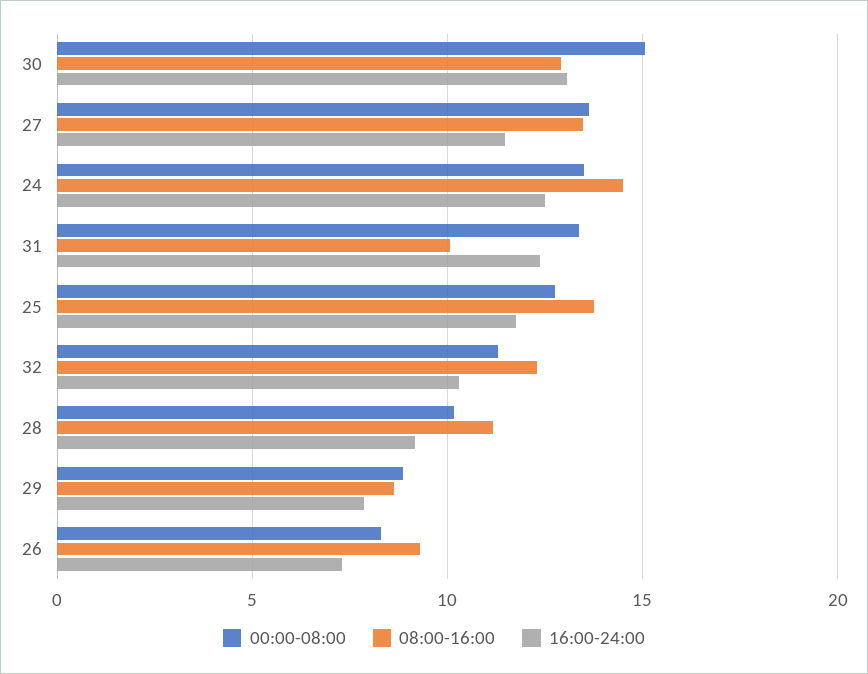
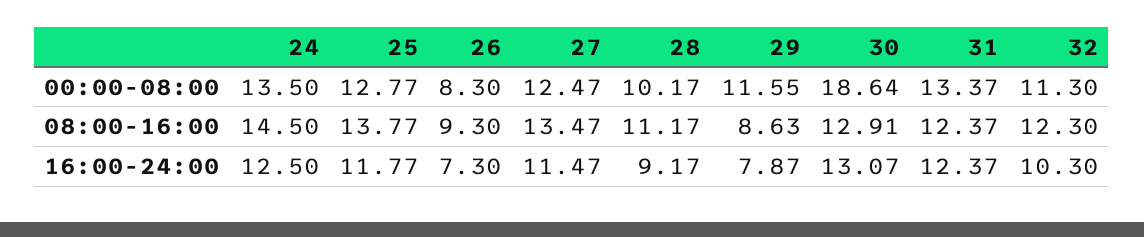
00:00-08:00, 30: 15 -> 18.64
00:00-08:00, 27: 13.5 -> 12.47
08:00-16:00, 31: 10 -> 12.37
00:00-08:00, 29: 9 -> 11.55

